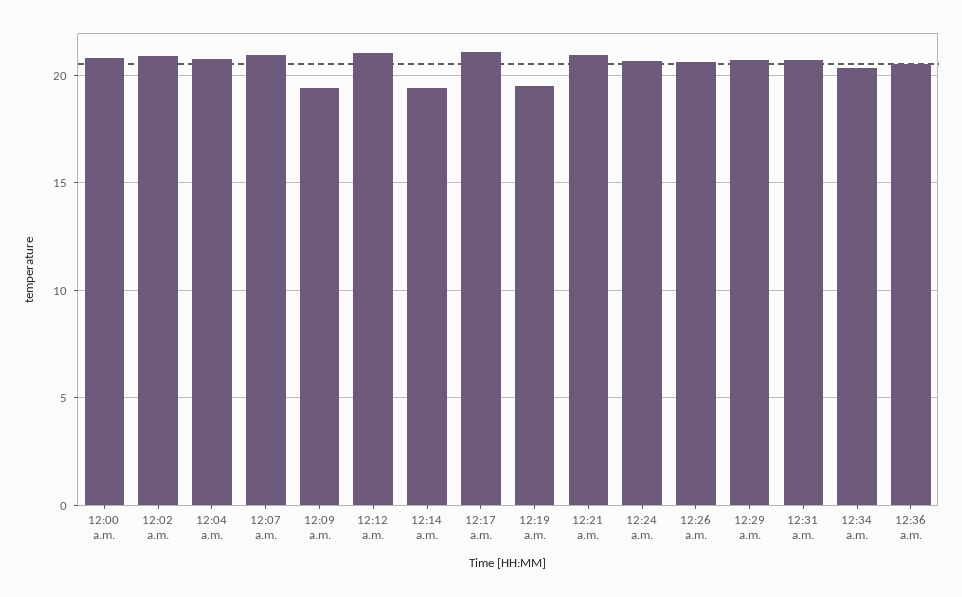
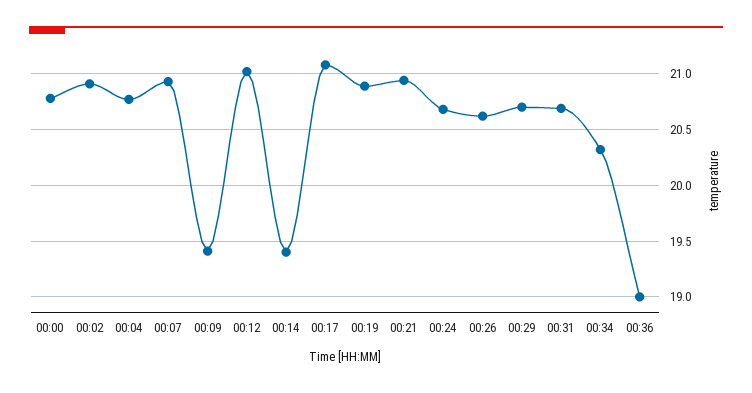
12:19 a.m.: 19.5 -> 20.9
12:36 a.m.: 20.5 -> 19

